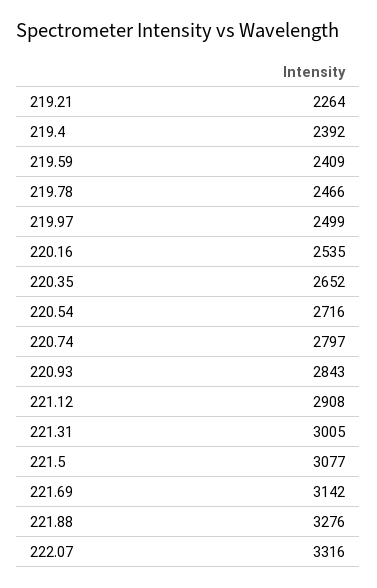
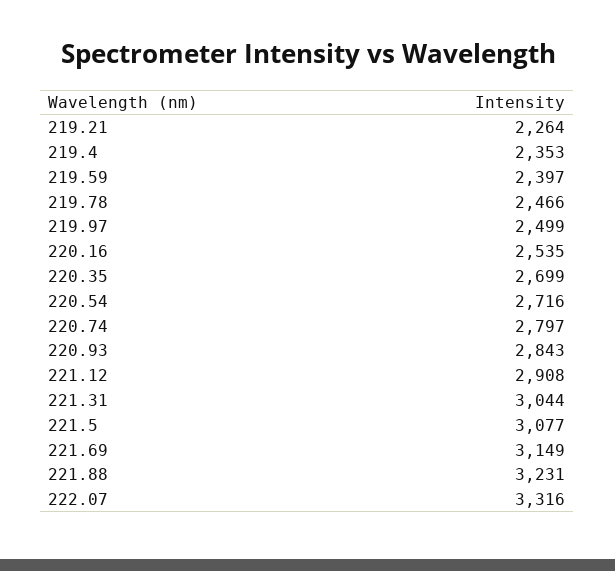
219.4: 2392 -> 2353
219.59: 2409 -> 2397
220.35: 2652 -> 2699
221.31: 3005 -> 3044
221.69: 3142 -> 3149
221.88: 3276 -> 3231

